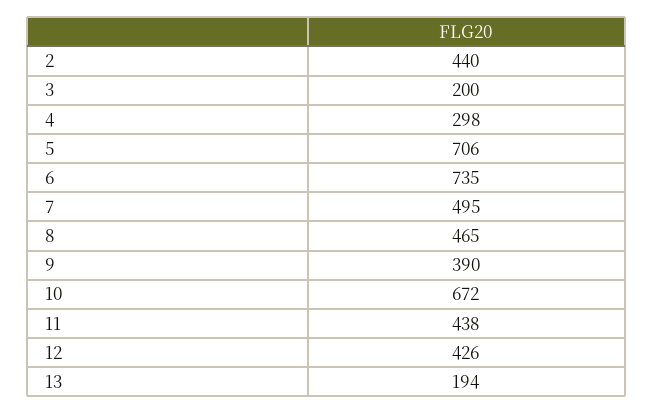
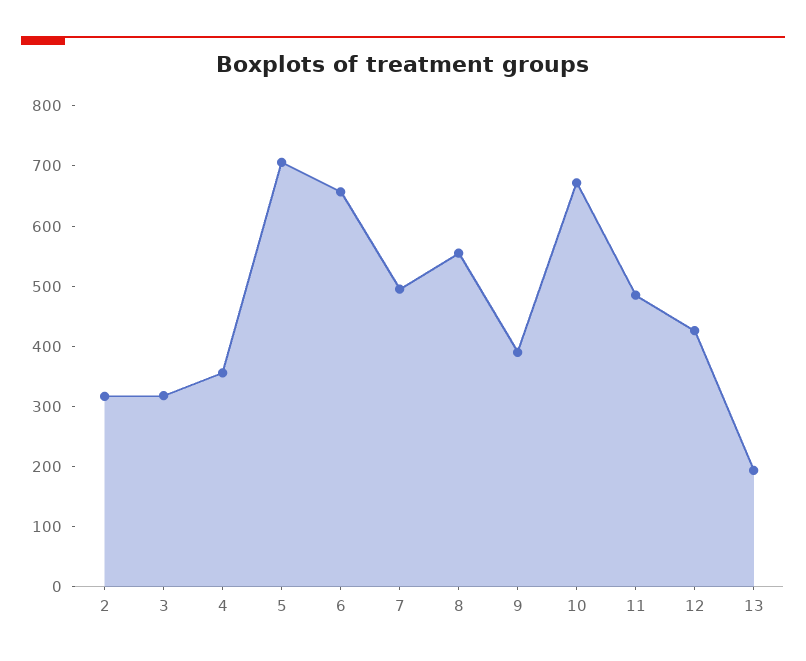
2: 440 -> 320
3: 200 -> 320
4: 298 -> 360
6: 735 -> 660
8: 465 -> 560
11: 438 -> 480

